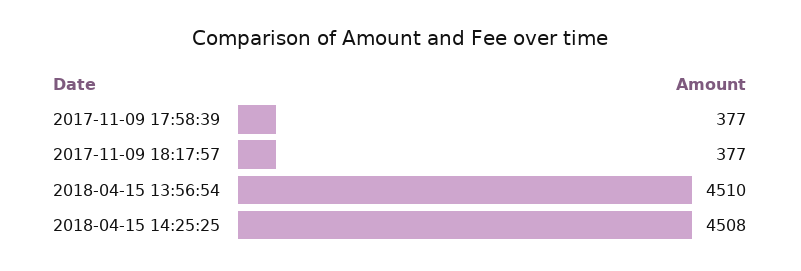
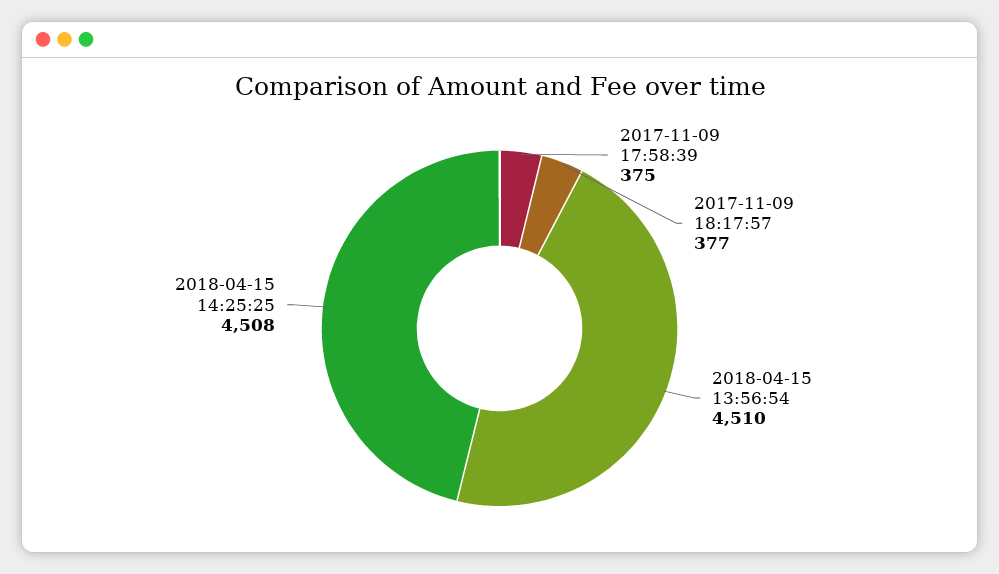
2017-11-09 17:58:39: 377 -> 375

